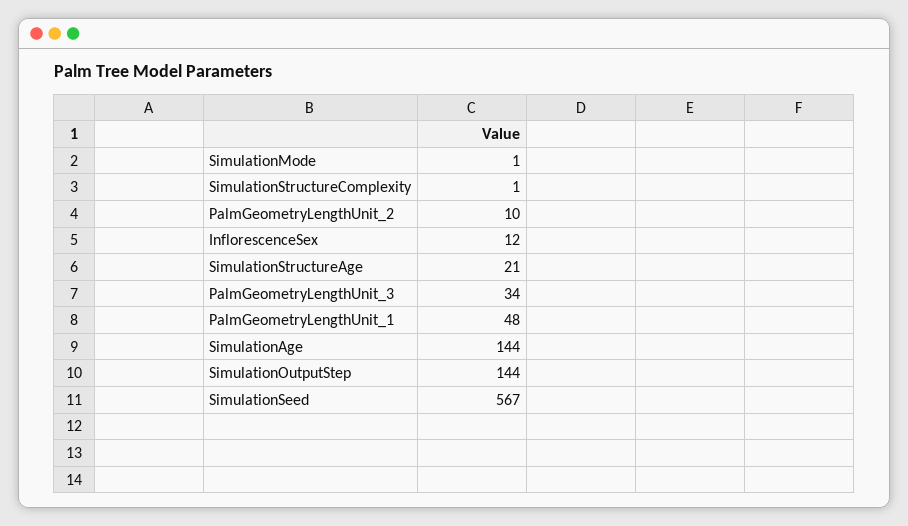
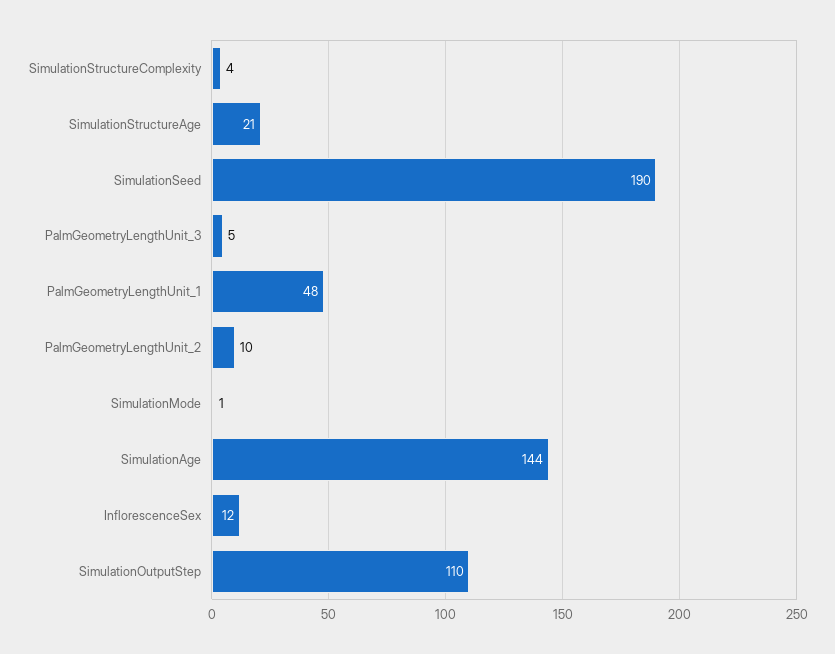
SimulationStructureComplexity: 1 -> 4
PalmGeometryLengthUnit_3: 34 -> 5
SimulationOutputStep: 144 -> 110
SimulationSeed: 567 -> 190

